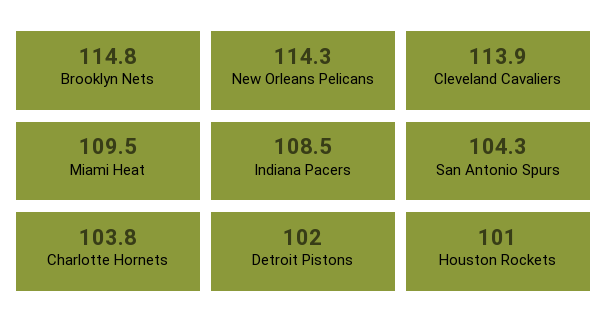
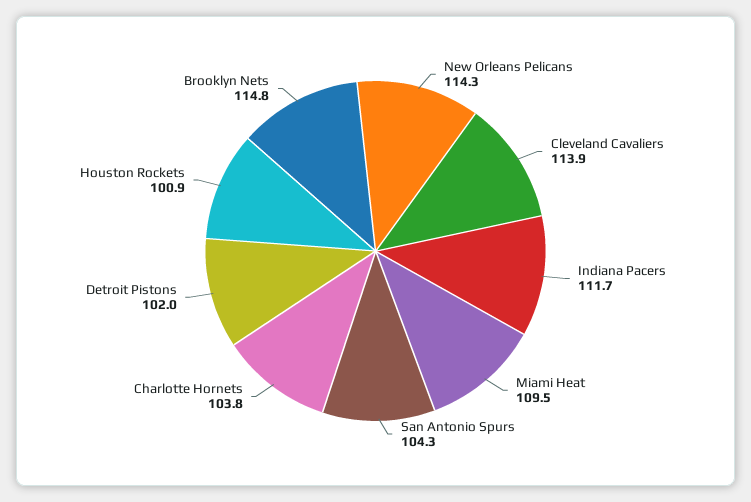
Indiana Pacers: 108.5 -> 111.7
Houston Rockets: 101 -> 100.9

